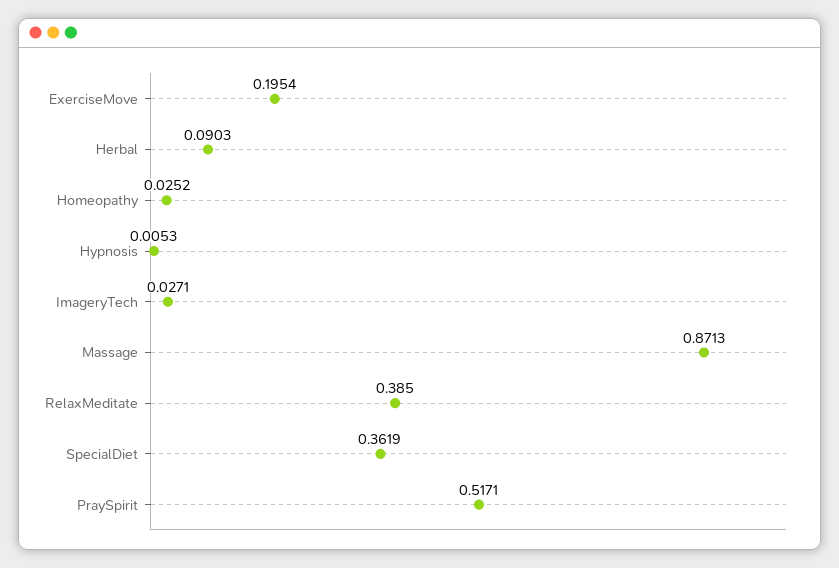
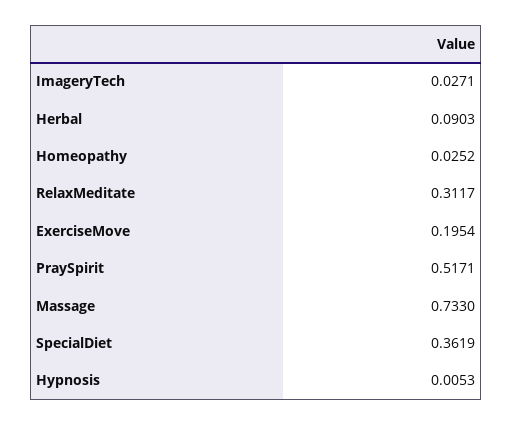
Massage: 0.8713 -> 0.733
RelaxMeditate: 0.385 -> 0.3117

